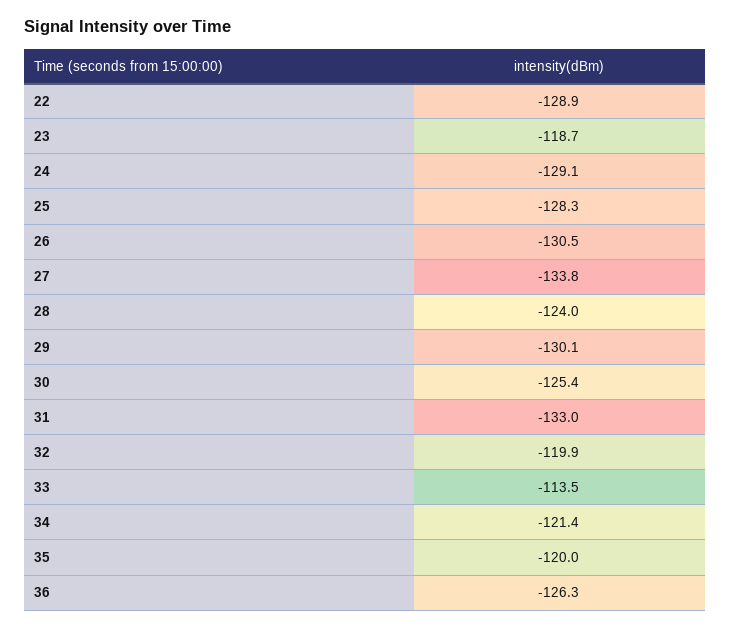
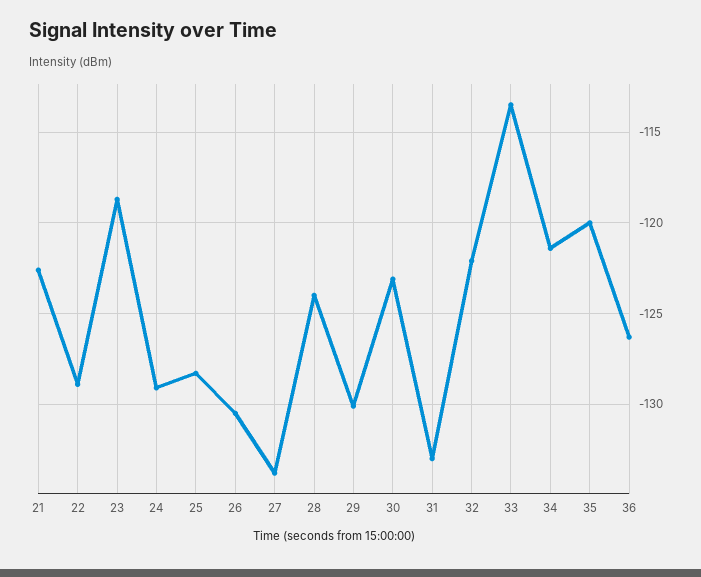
30: -125.4 -> -123
32: -119.9 -> -122
21: none -> -122.5

